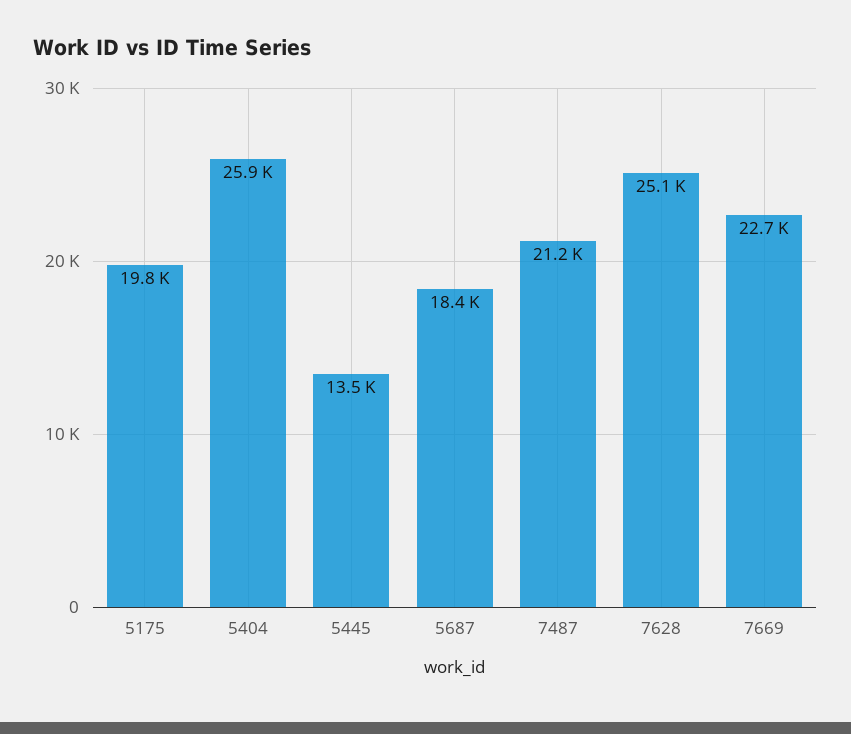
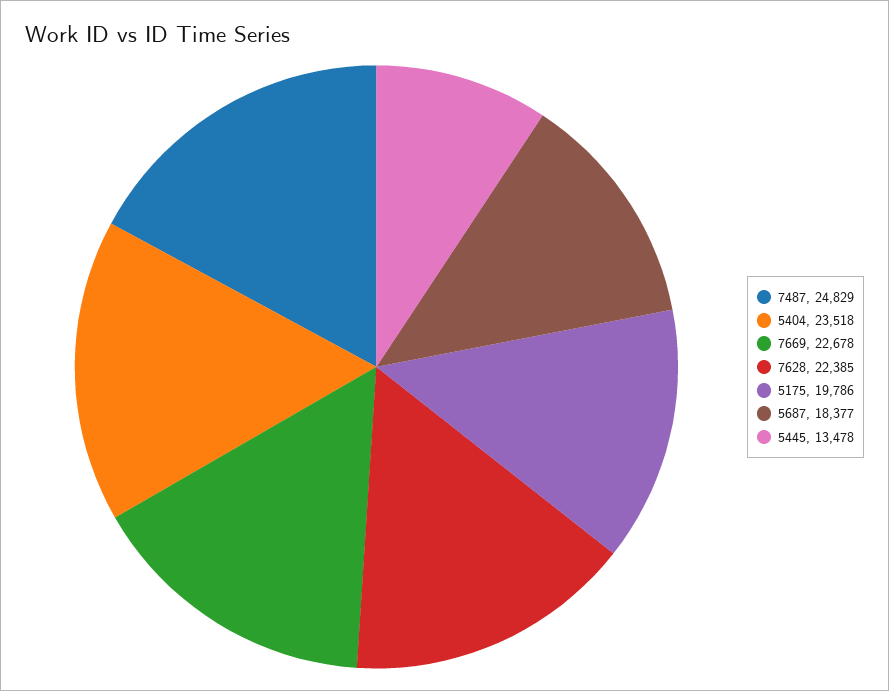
5404: 25900 -> 23518
7487: 21200 -> 24829
7628: 25100 -> 22385

